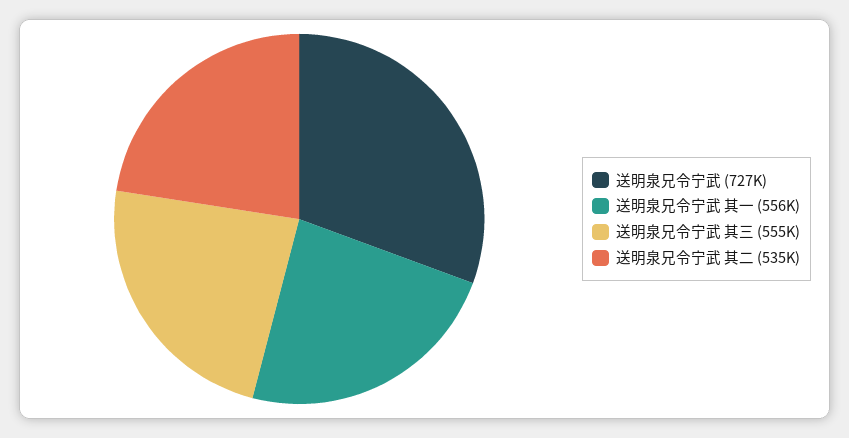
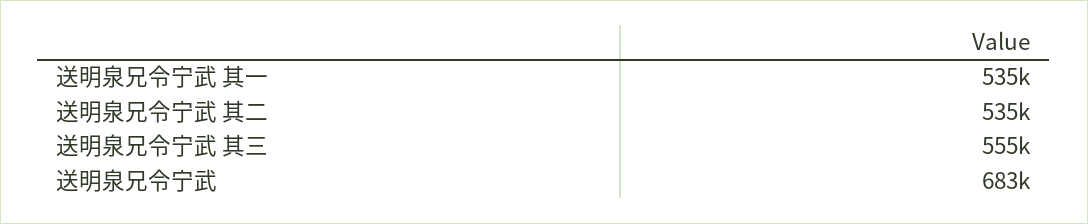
送明泉兄令宁武: 727000 -> 683000
送明泉兄令宁武 其一: 556000 -> 535000

